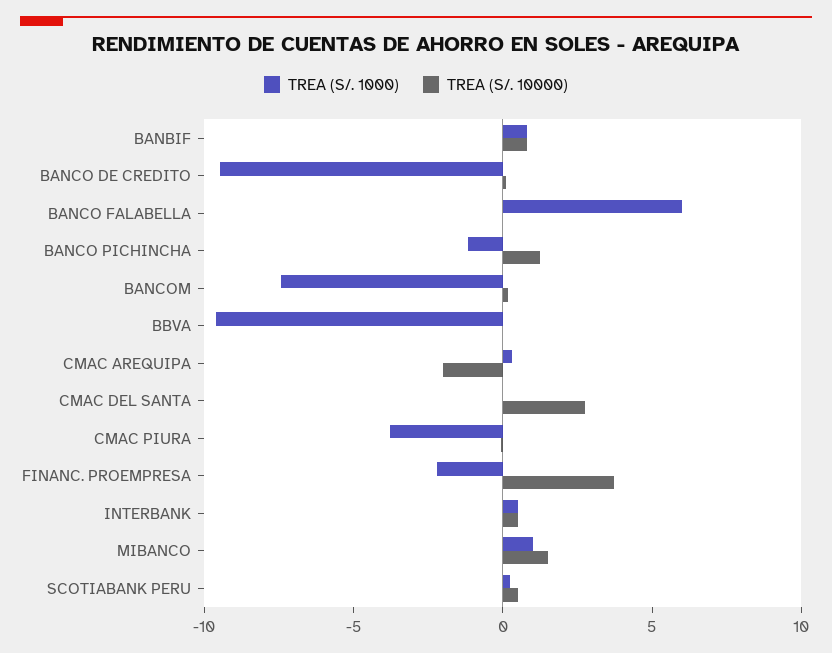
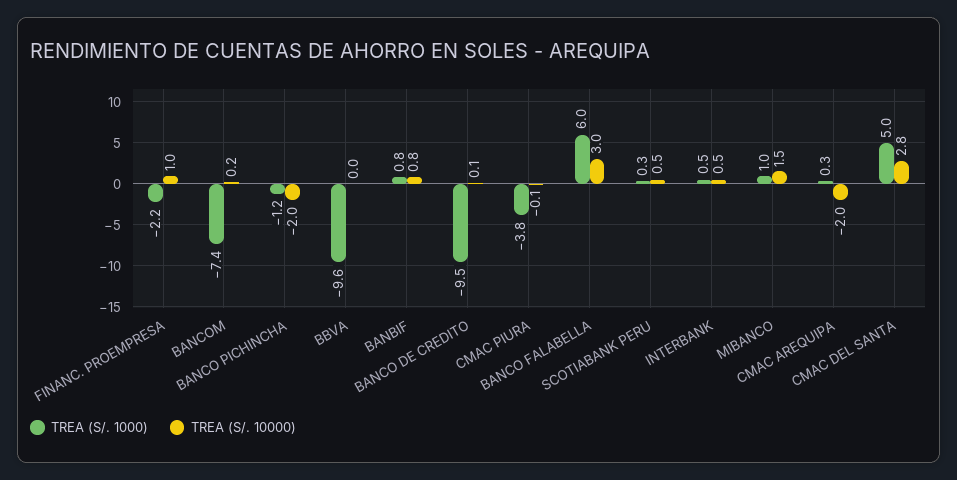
TREA (S/. 10000), BANCO FALABELLA: 0 -> 3
TREA (S/. 10000), BANCO PICHINCHA: 1 -> -2
TREA (S/. 1000), CMAC DEL SANTA: 0 -> 5
TREA (S/. 10000), FINANC. PROEMPRESA: 4 -> 1

